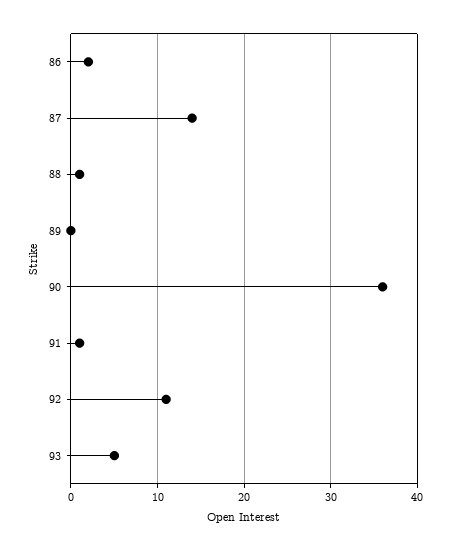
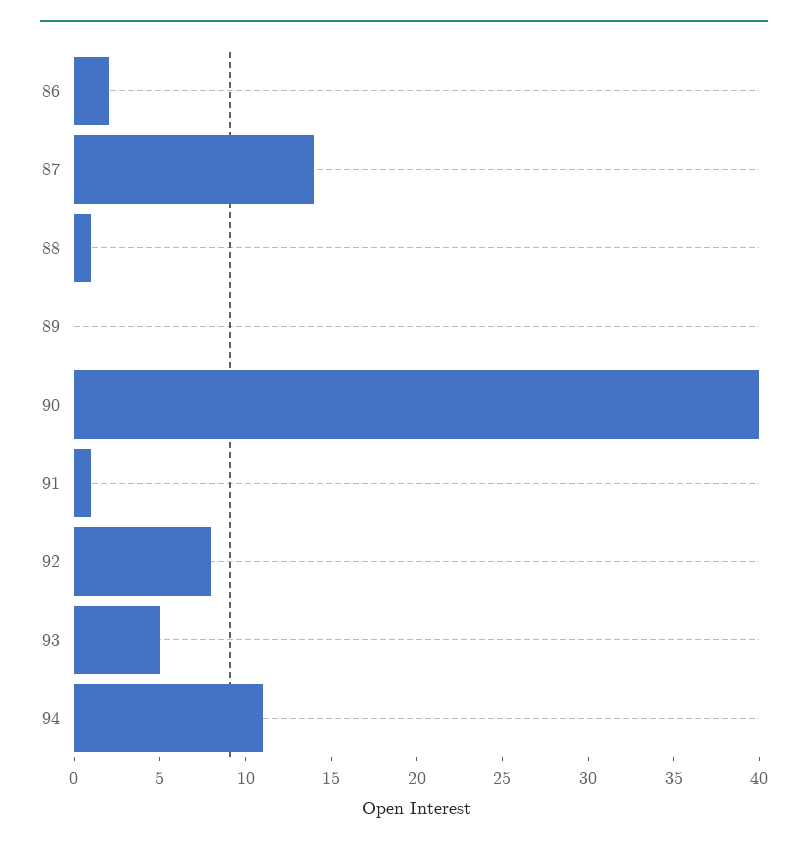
90: 36 -> 40
92: 11 -> 8
94: none -> 11

